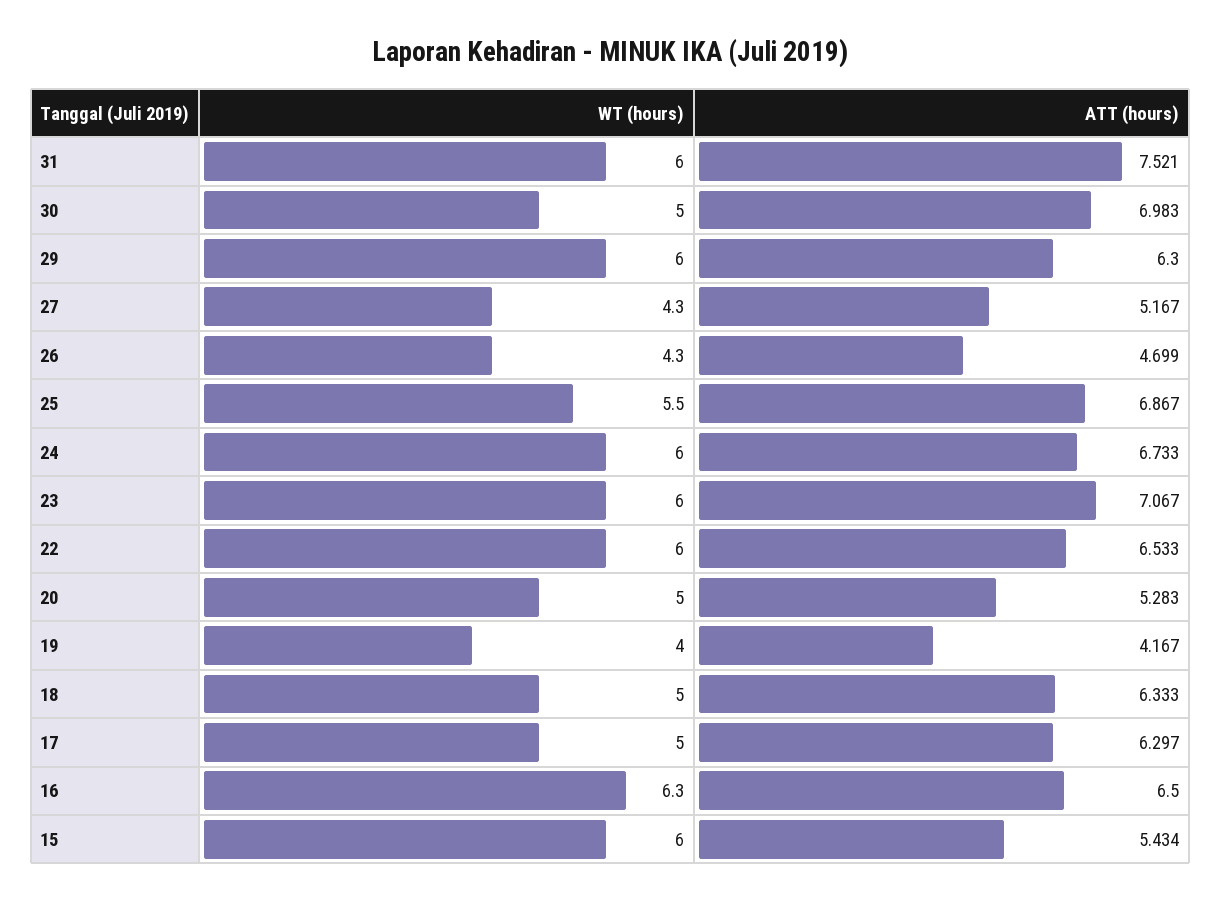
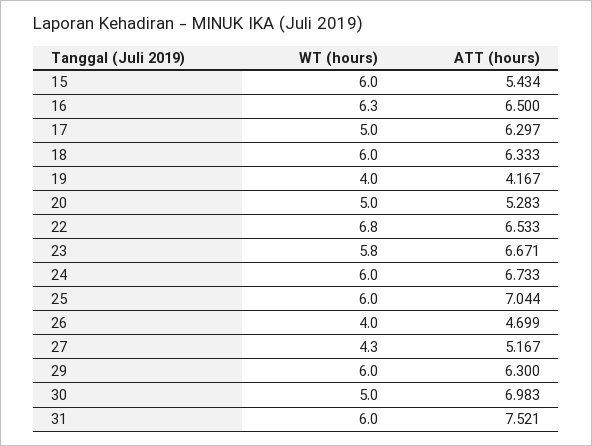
WT (hours), 26: 4.3 -> 4
WT (hours), 25: 5.5 -> 6
ATT (hours), 25: 6.867 -> 7.044
WT (hours), 23: 6 -> 5.8
ATT (hours), 23: 7.067 -> 6.671
WT (hours), 22: 6 -> 6.8
WT (hours), 18: 5 -> 6

